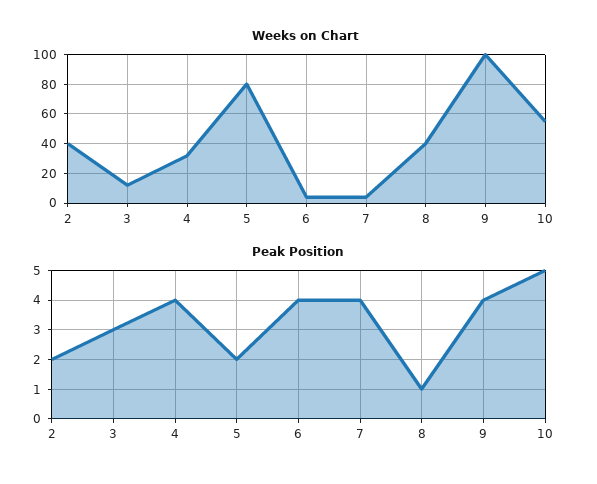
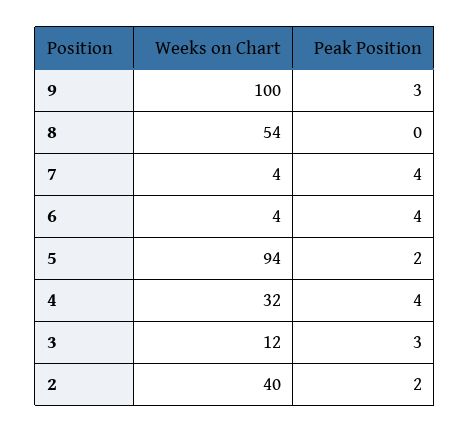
Weeks on Chart, 5: 80 -> 94
Weeks on Chart, 8: 40 -> 54
Weeks on Chart, 10: 55 -> none
Peak Position, 8: 1 -> 0
Peak Position, 9: 4 -> 3
Peak Position, 10: 5 -> none

